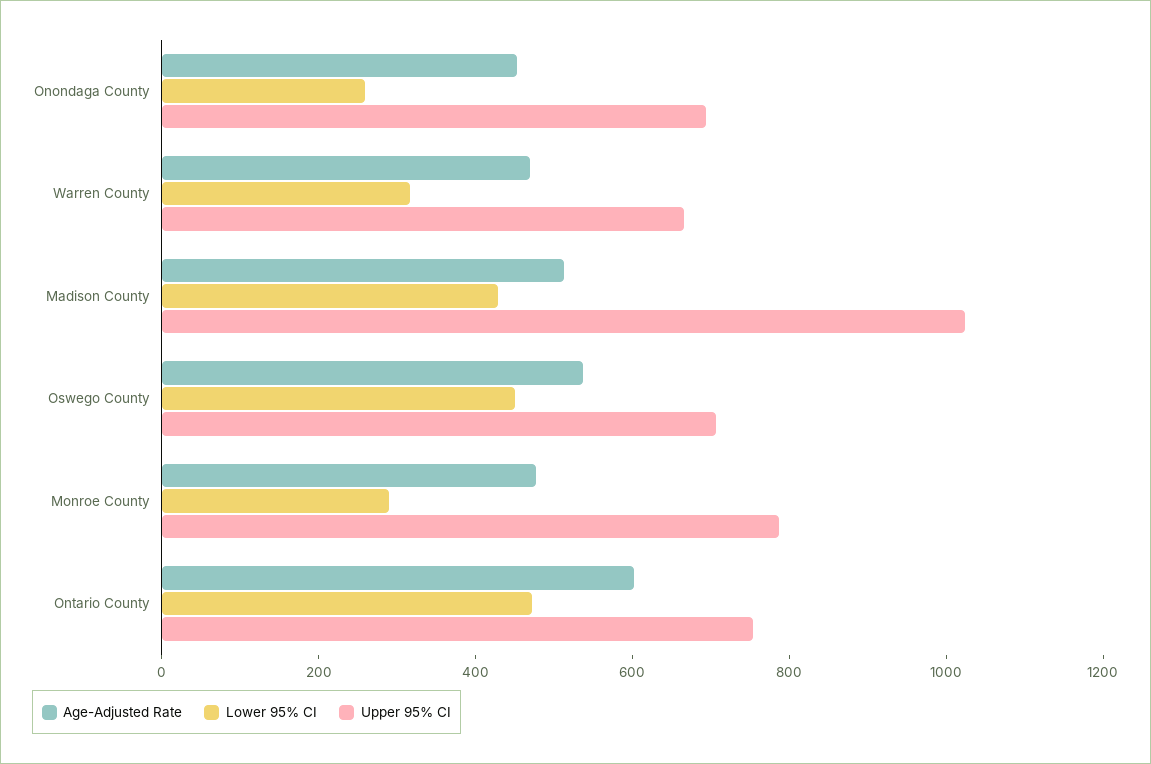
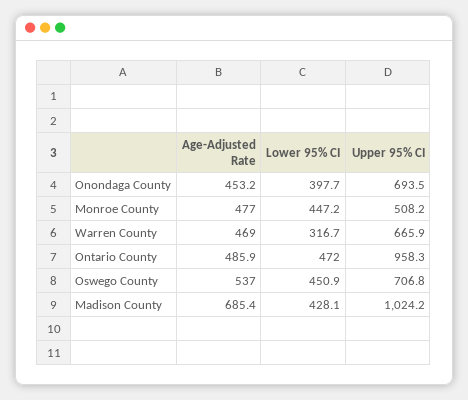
Lower 95% CI, Onondaga County: 250 -> 397.7
Age-Adjusted Rate, Madison County: 500 -> 685.4
Lower 95% CI, Monroe County: 300 -> 447.2
Upper 95% CI, Monroe County: 800 -> 508.2
Age-Adjusted Rate, Ontario County: 600 -> 485.9
Upper 95% CI, Ontario County: 750 -> 958.3

